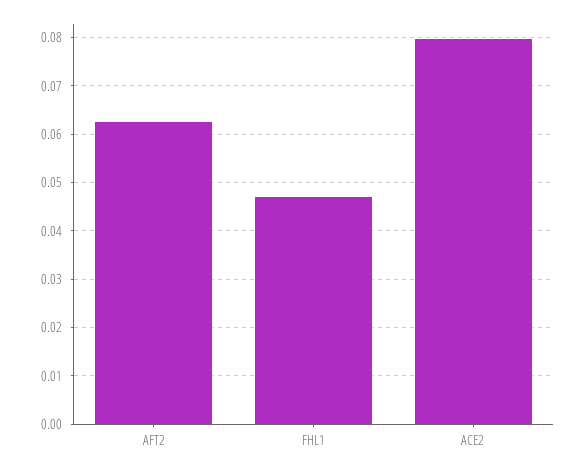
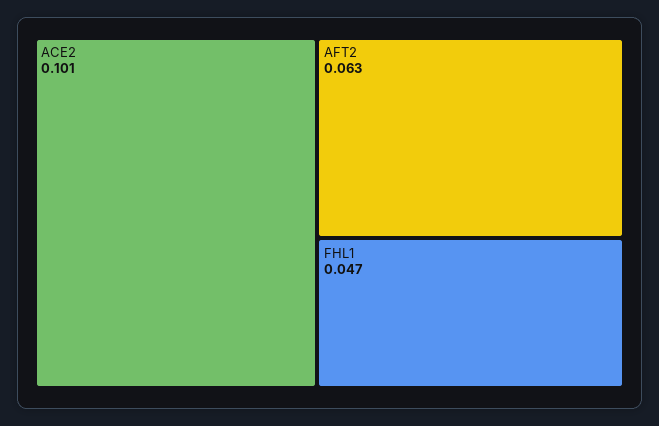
ACE2: 0.08 -> 0.101

